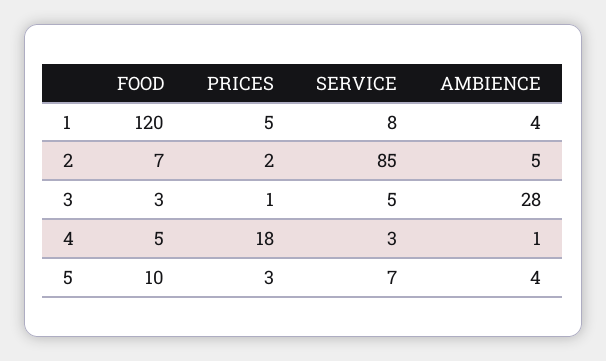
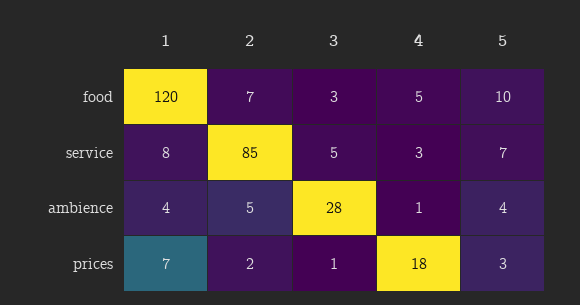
PRICES, 1: 5 -> 7

